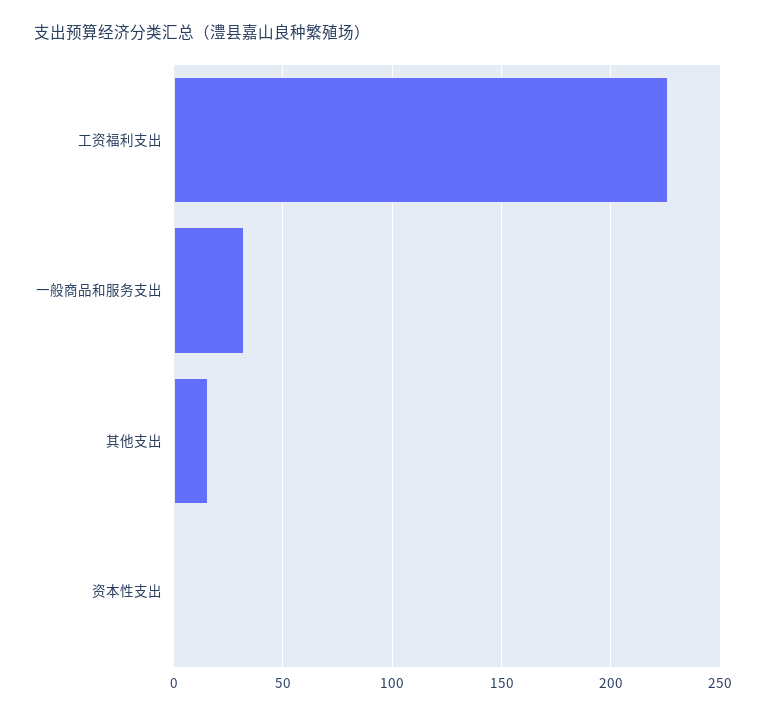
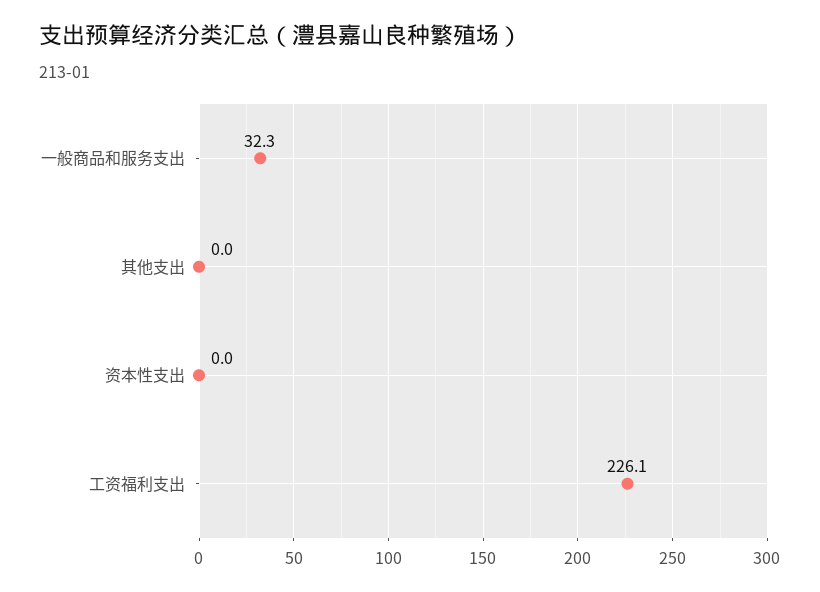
其他支出: 15 -> 0

